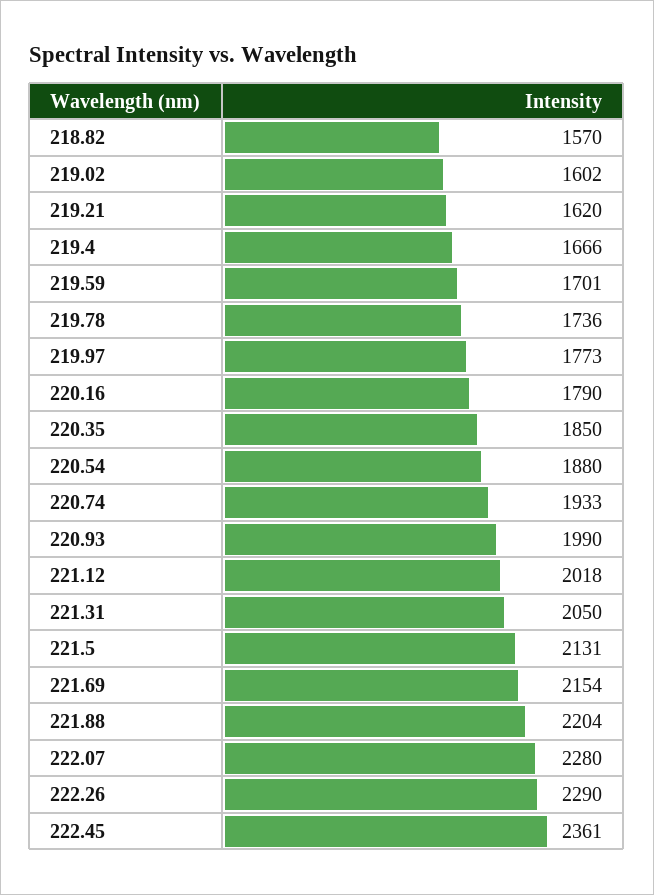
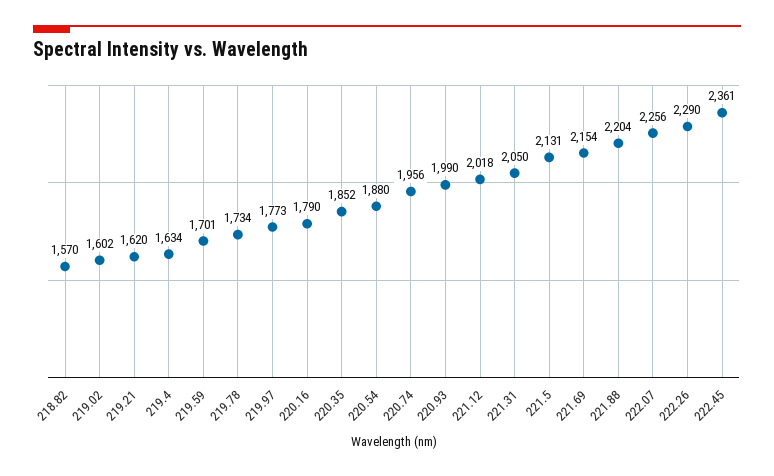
219.4: 1666 -> 1634
219.78: 1736 -> 1734
220.35: 1850 -> 1852
220.74: 1933 -> 1956
222.07: 2280 -> 2256

